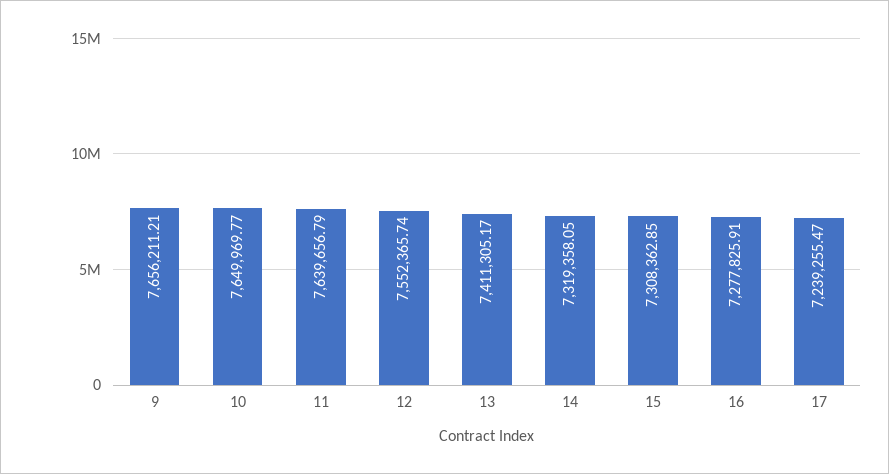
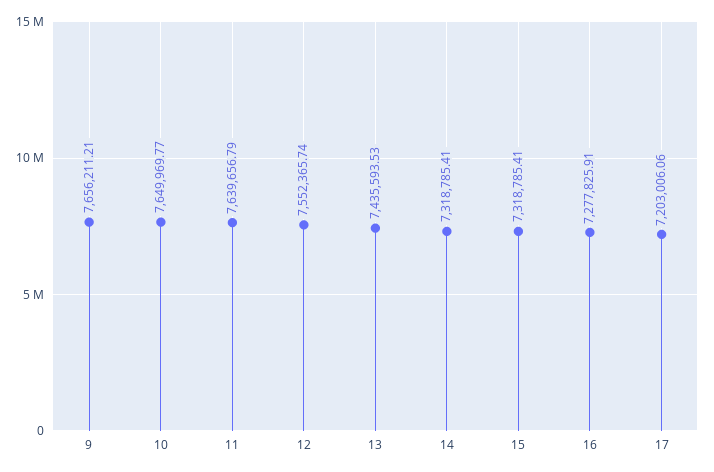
13: 7411305.17 -> 7435593.53
14: 7319358.05 -> 7318785.41
15: 7308362.85 -> 7318785.41
17: 7239255.47 -> 7203006.06

